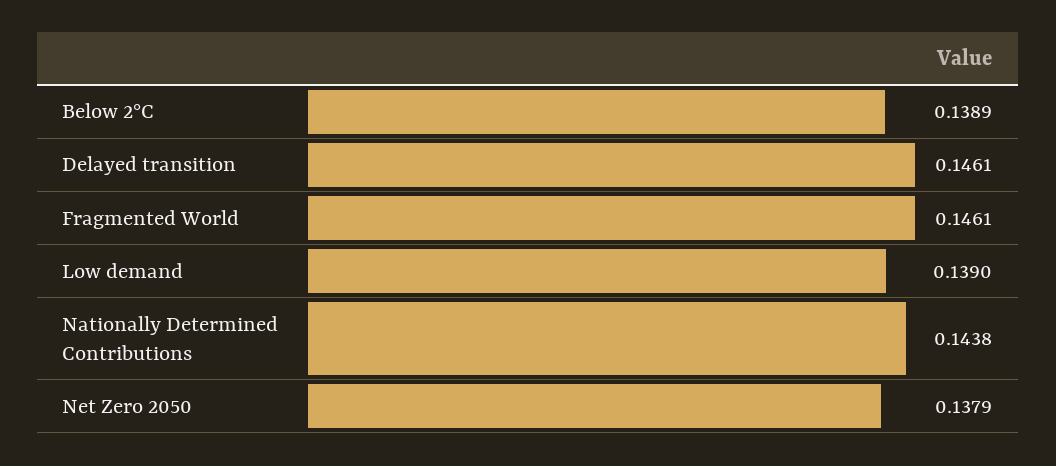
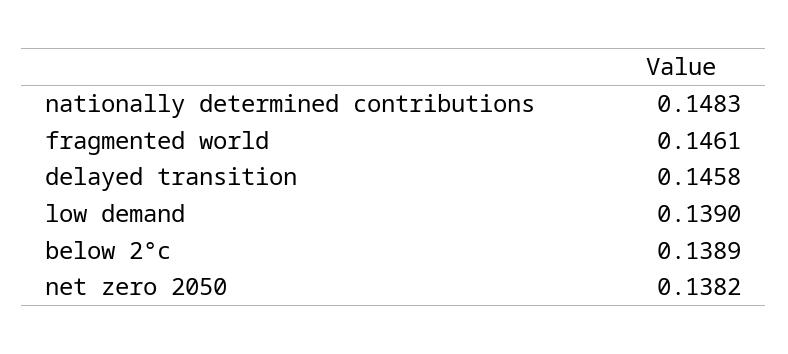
Delayed transition: 0.1461 -> 0.1458
Nationally Determined Contributions: 0.1438 -> 0.1483
Net Zero 2050: 0.1379 -> 0.1382

